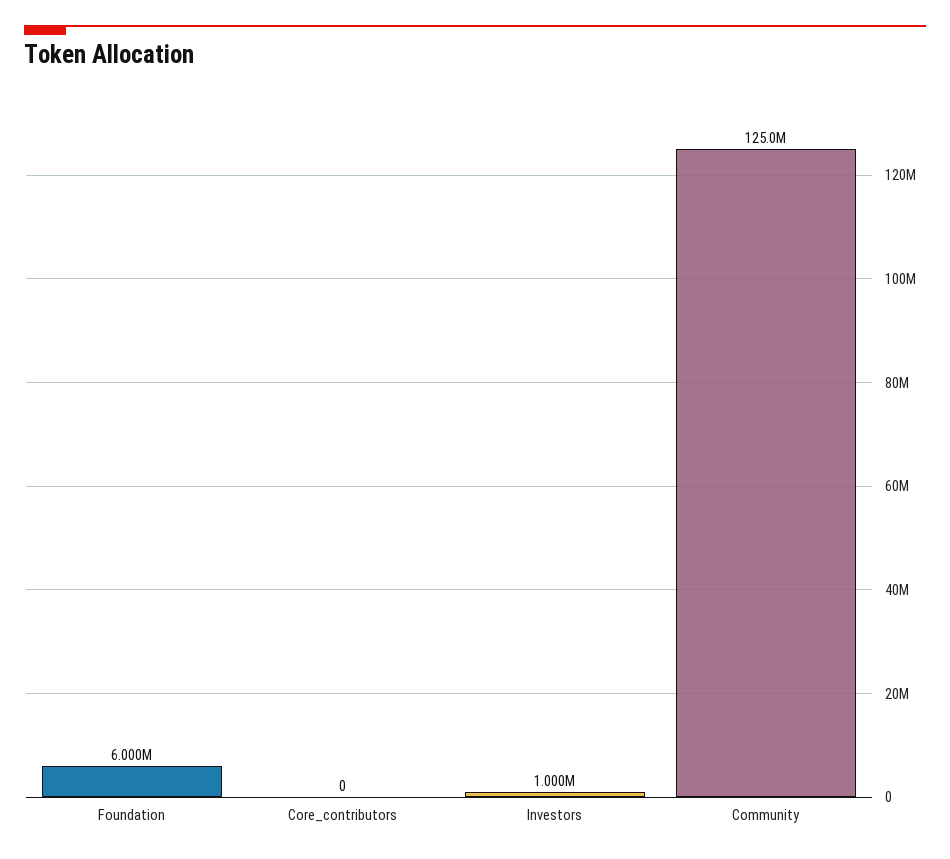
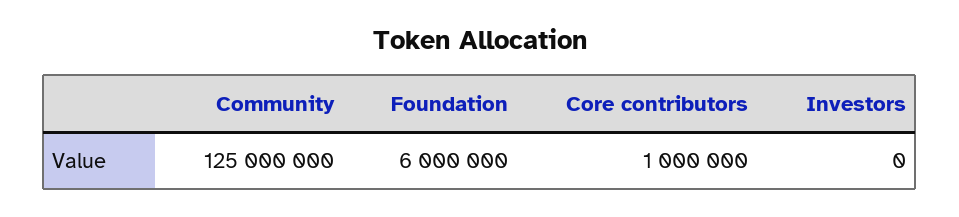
Core_contributors: 0 -> 1000000
Investors: 1000000 -> 0

